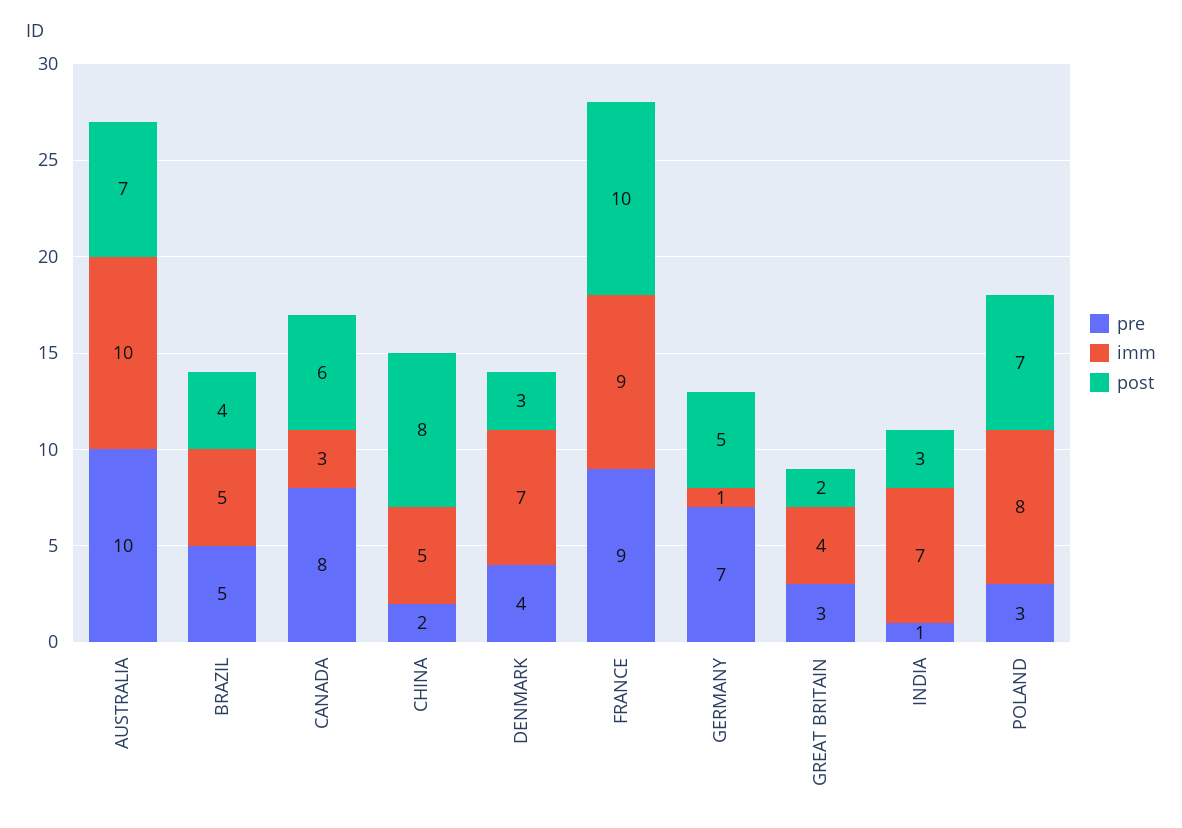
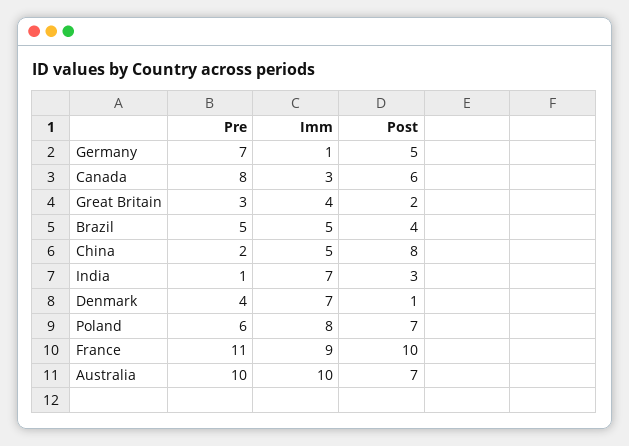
post, DENMARK: 3 -> 1
pre, FRANCE: 9 -> 11
pre, POLAND: 3 -> 6

